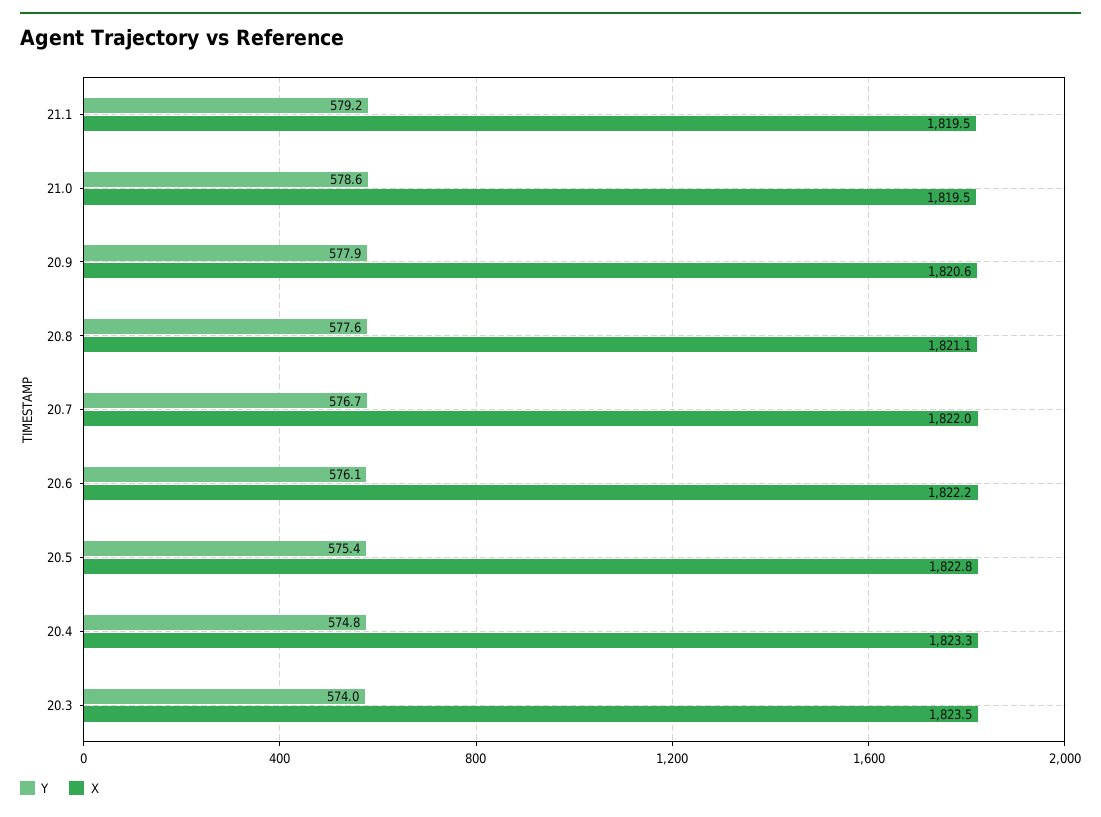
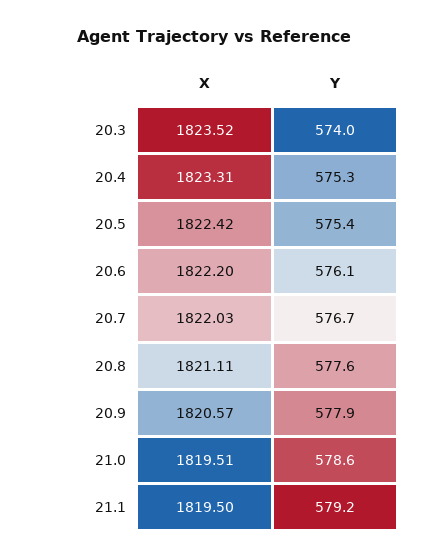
X, 20.5: 1822.8 -> 1822.42
Y, 20.4: 574.8 -> 575.3

